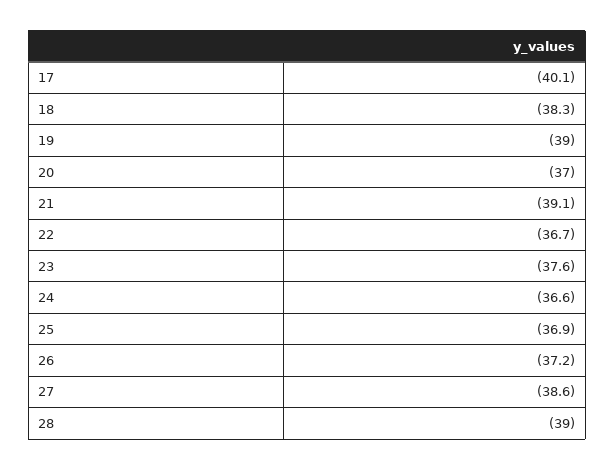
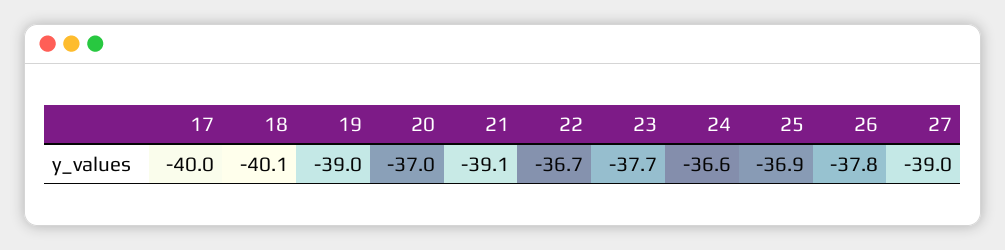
17: -40.1 -> -40
18: -38.3 -> -40.1
23: -37.6 -> -37.7
26: -37.2 -> -37.8
27: -38.6 -> -39
28: -39 -> none

